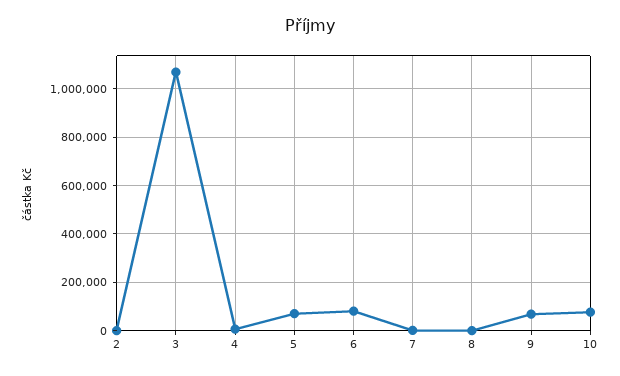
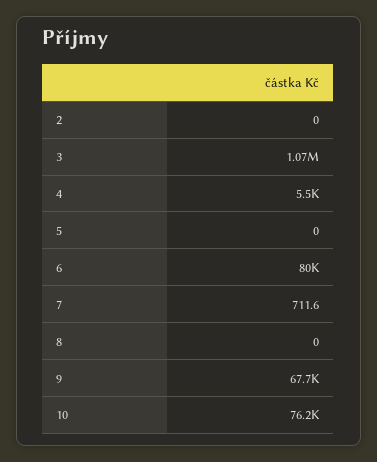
5: 75000 -> 0

